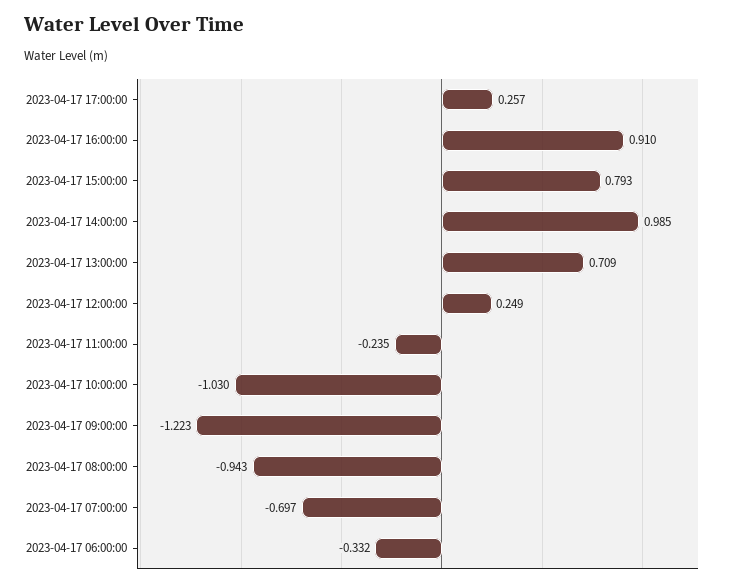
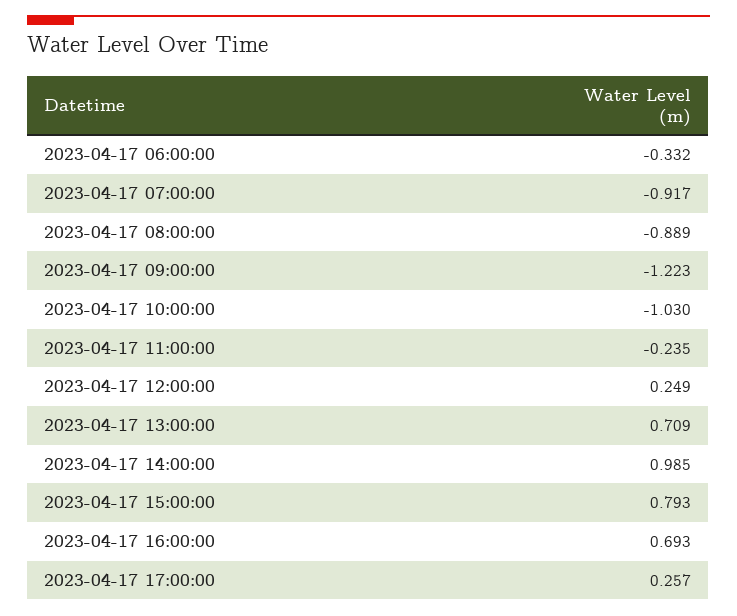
2023-04-17 16:00:00: 0.91 -> 0.693
2023-04-17 08:00:00: -0.943 -> -0.889
2023-04-17 07:00:00: -0.697 -> -0.917

